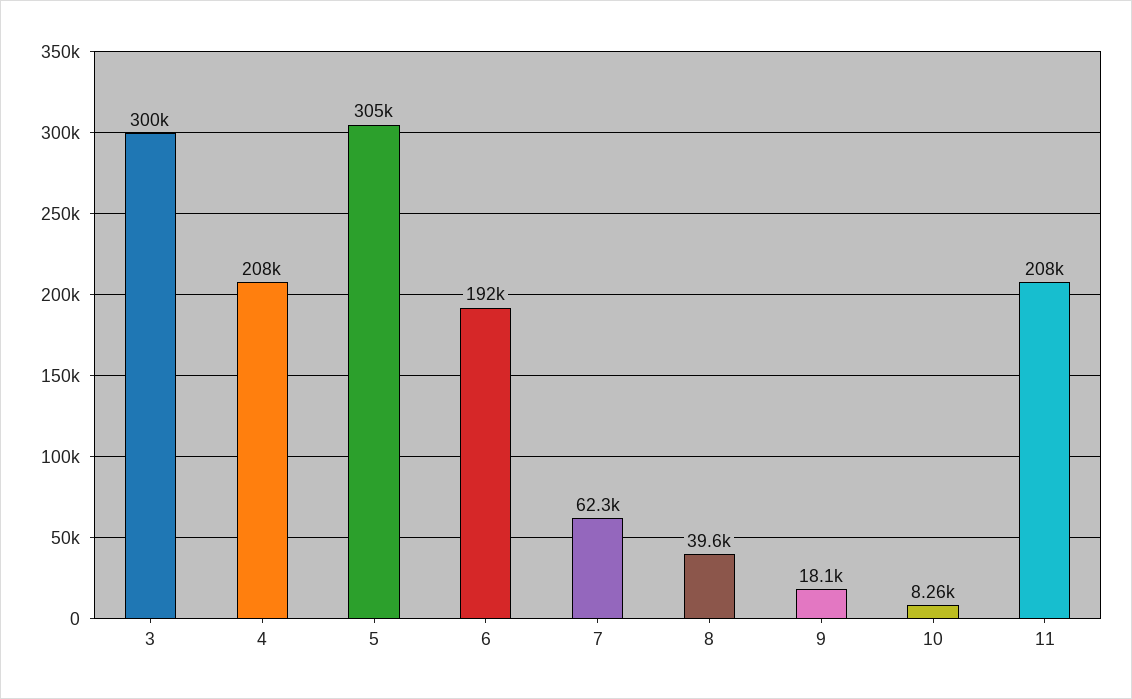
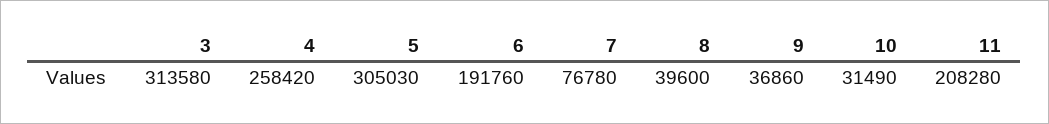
3: 300000 -> 313580
4: 208000 -> 258420
7: 62300 -> 76780
9: 18100 -> 36860
10: 8260 -> 31490

